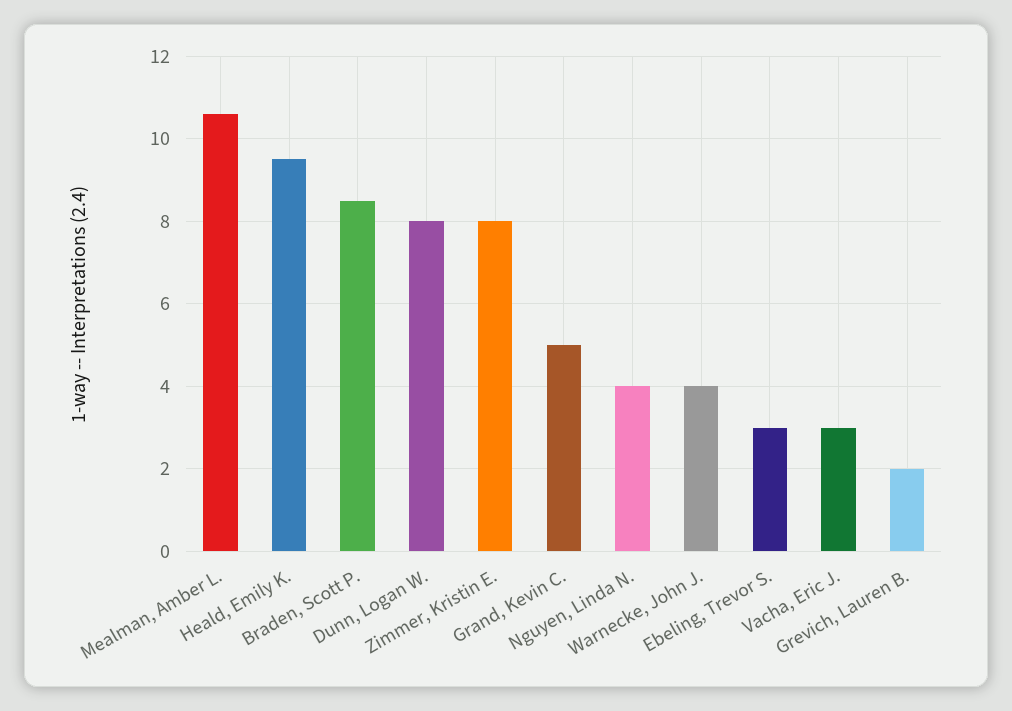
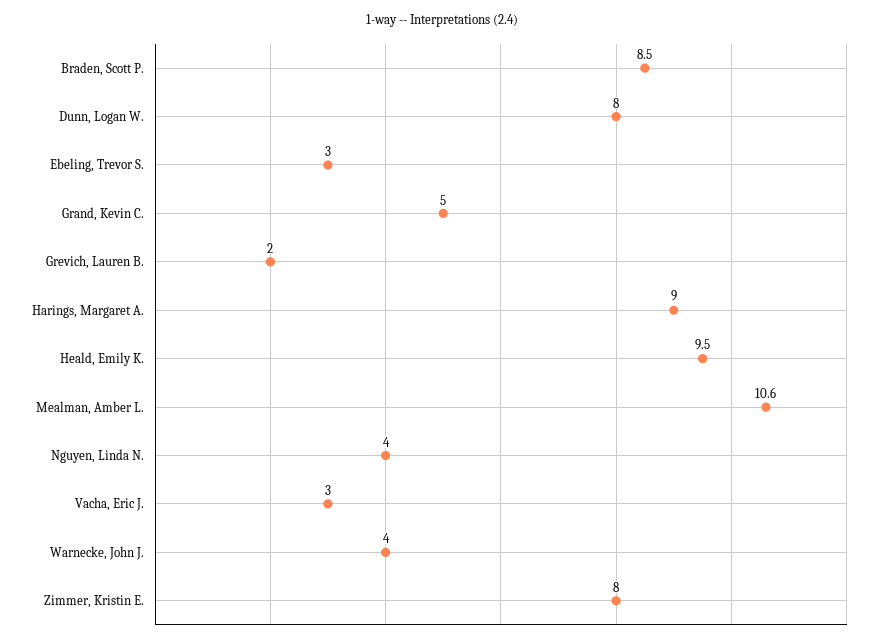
Harings, Margaret A.: none -> 9

